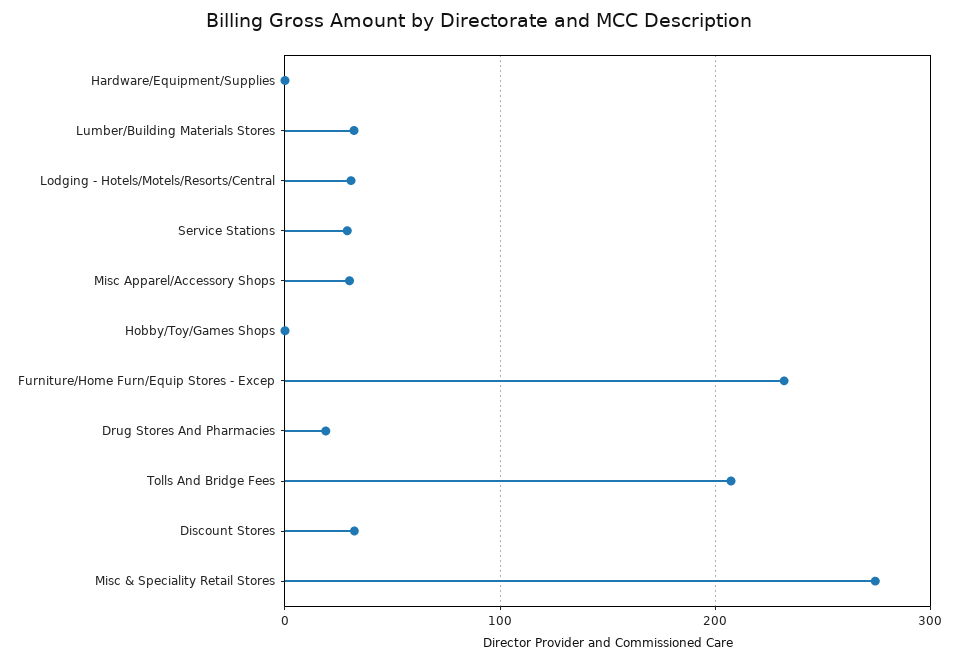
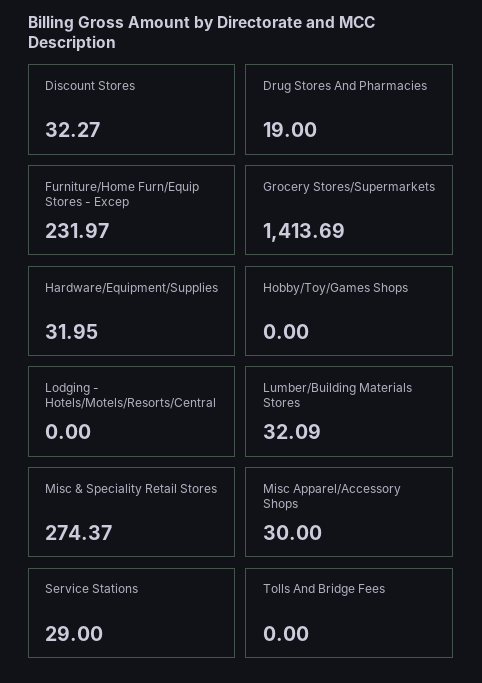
Hardware/Equipment/Supplies: 0 -> 31.95
Lodging - Hotels/Motels/Resorts/Central: 30 -> 0
Tolls And Bridge Fees: 210 -> 0
Grocery Stores/Supermarkets: none -> 1413.69

